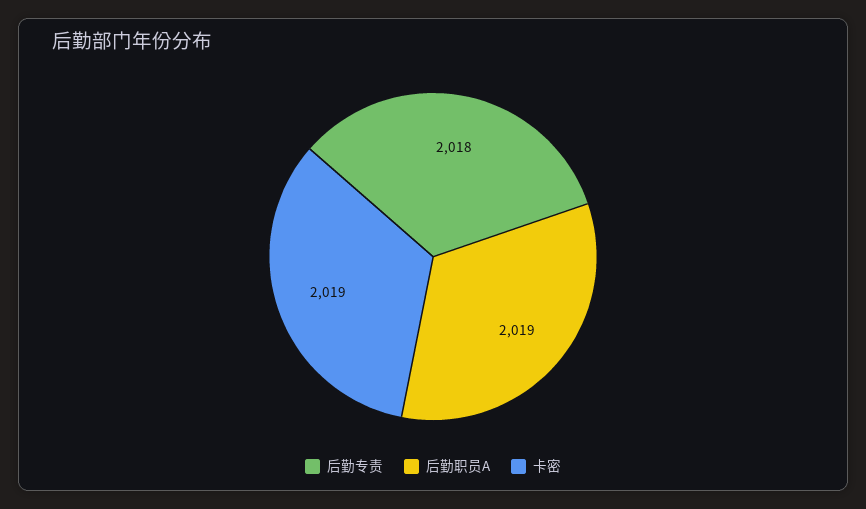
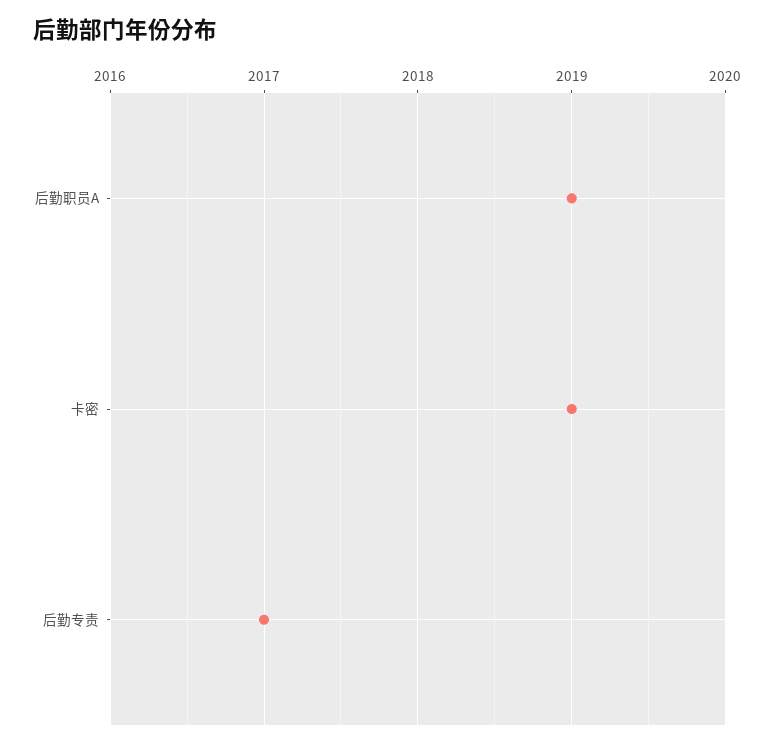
后勤专责: 2018 -> 2017

